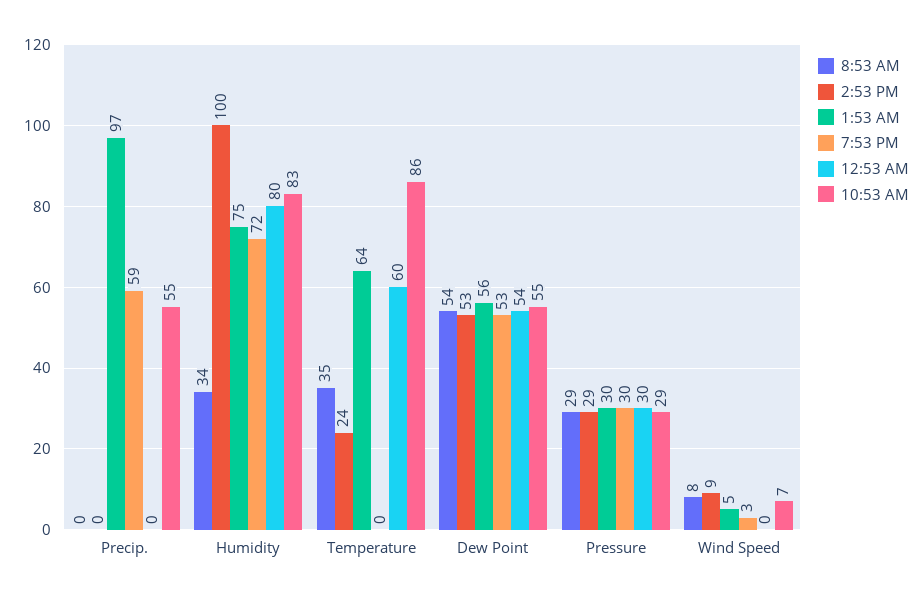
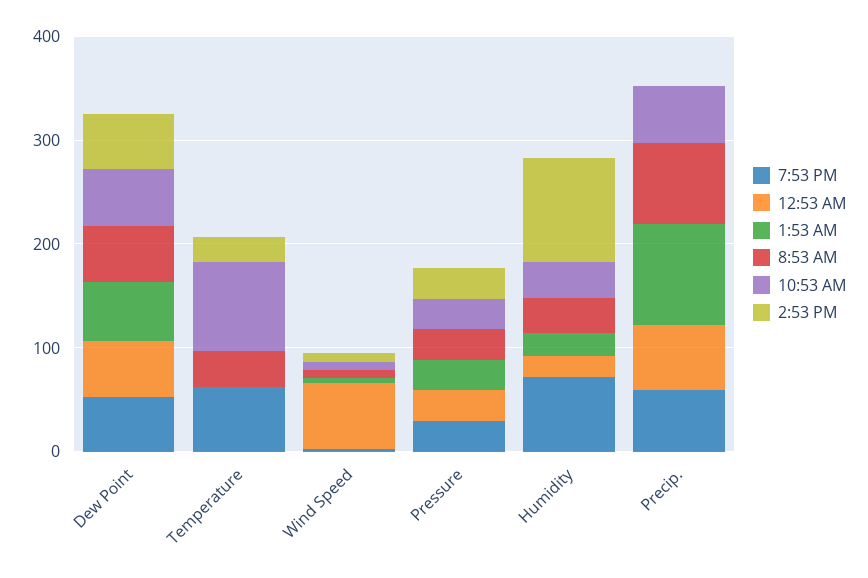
8:53 AM, Precip.: 0 -> 80
12:53 AM, Precip.: 0 -> 60
1:53 AM, Humidity: 75 -> 20
12:53 AM, Humidity: 80 -> 20
10:53 AM, Humidity: 83 -> 40
1:53 AM, Temperature: 64 -> 0
7:53 PM, Temperature: 0 -> 60
12:53 AM, Temperature: 60 -> 0
12:53 AM, Wind Speed: 0 -> 60

